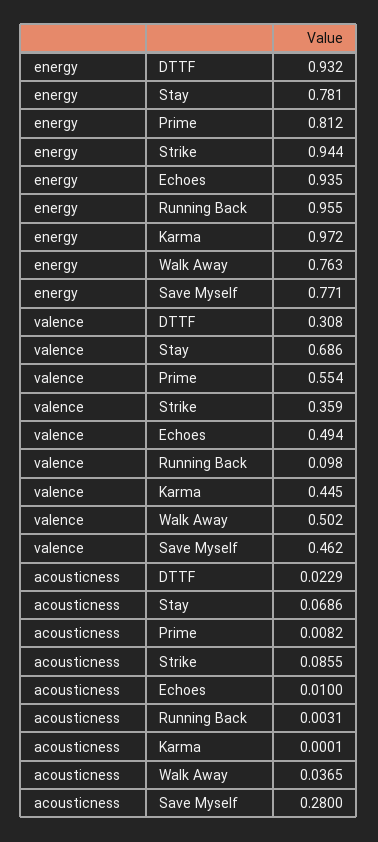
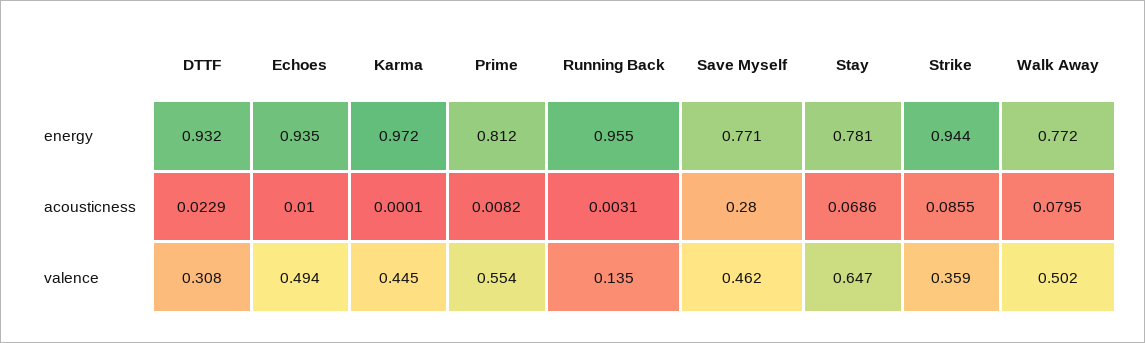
energy, Walk Away: 0.763 -> 0.772
valence, Stay: 0.686 -> 0.647
valence, Running Back: 0.098 -> 0.135
acousticness, Walk Away: 0.0365 -> 0.0795

